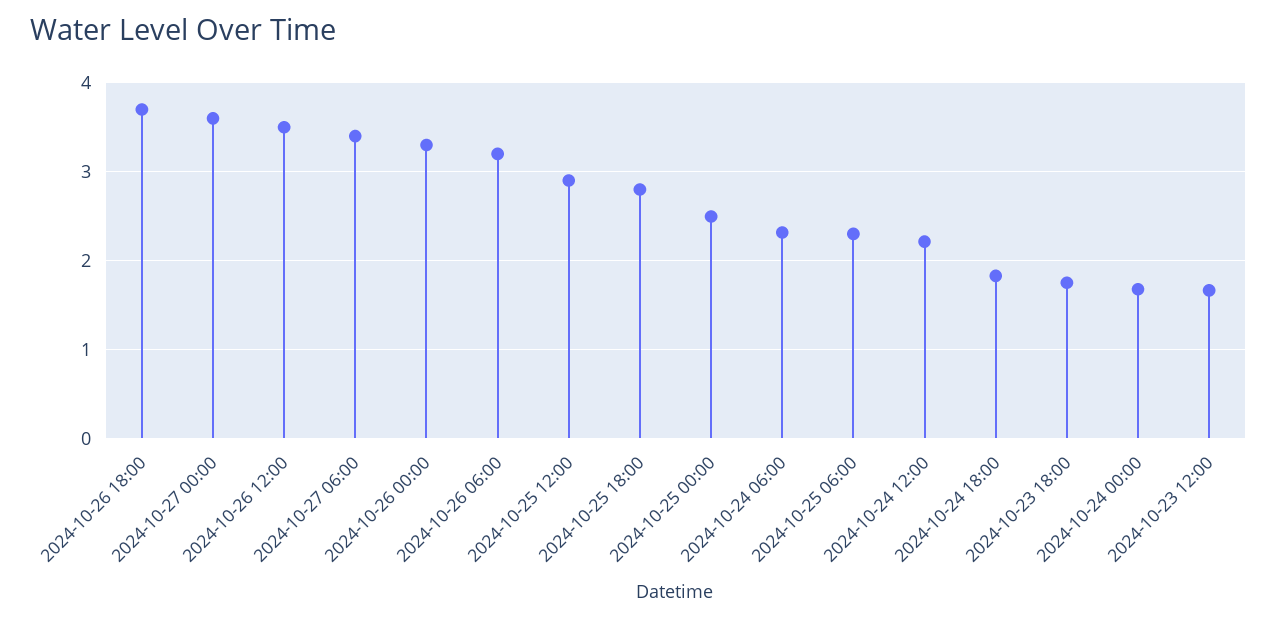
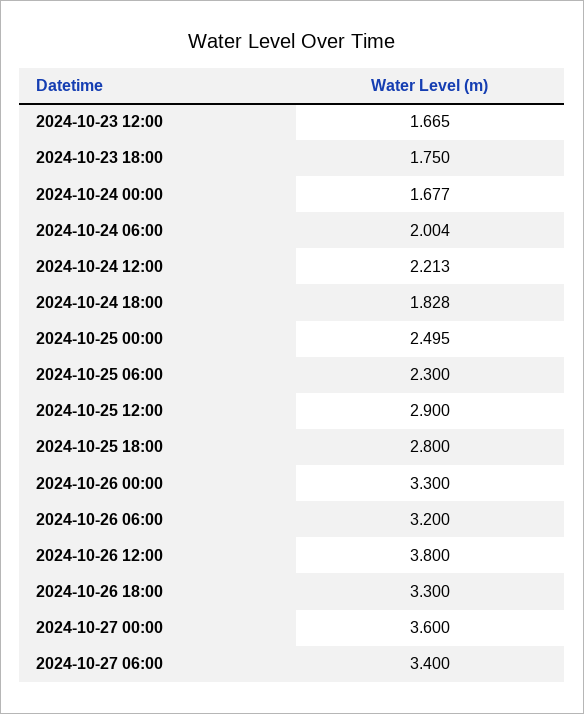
2024-10-26 18:00: 3.7 -> 3.3
2024-10-26 12:00: 3.5 -> 3.8
2024-10-24 06:00: 2.3 -> 2.004

